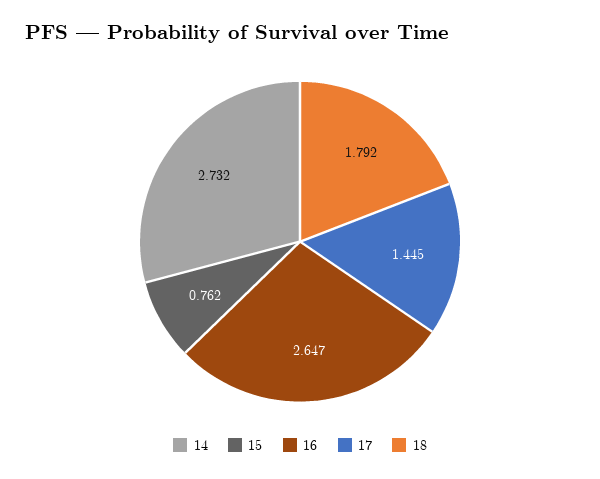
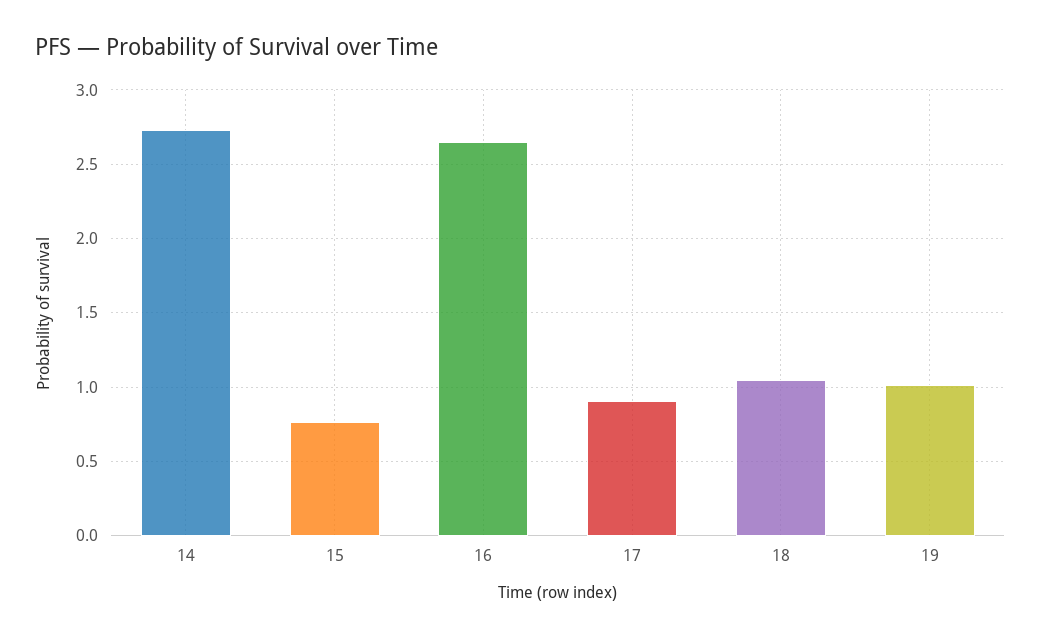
17: 1.445 -> 0.9
18: 1.792 -> 1.05
19: none -> 1

